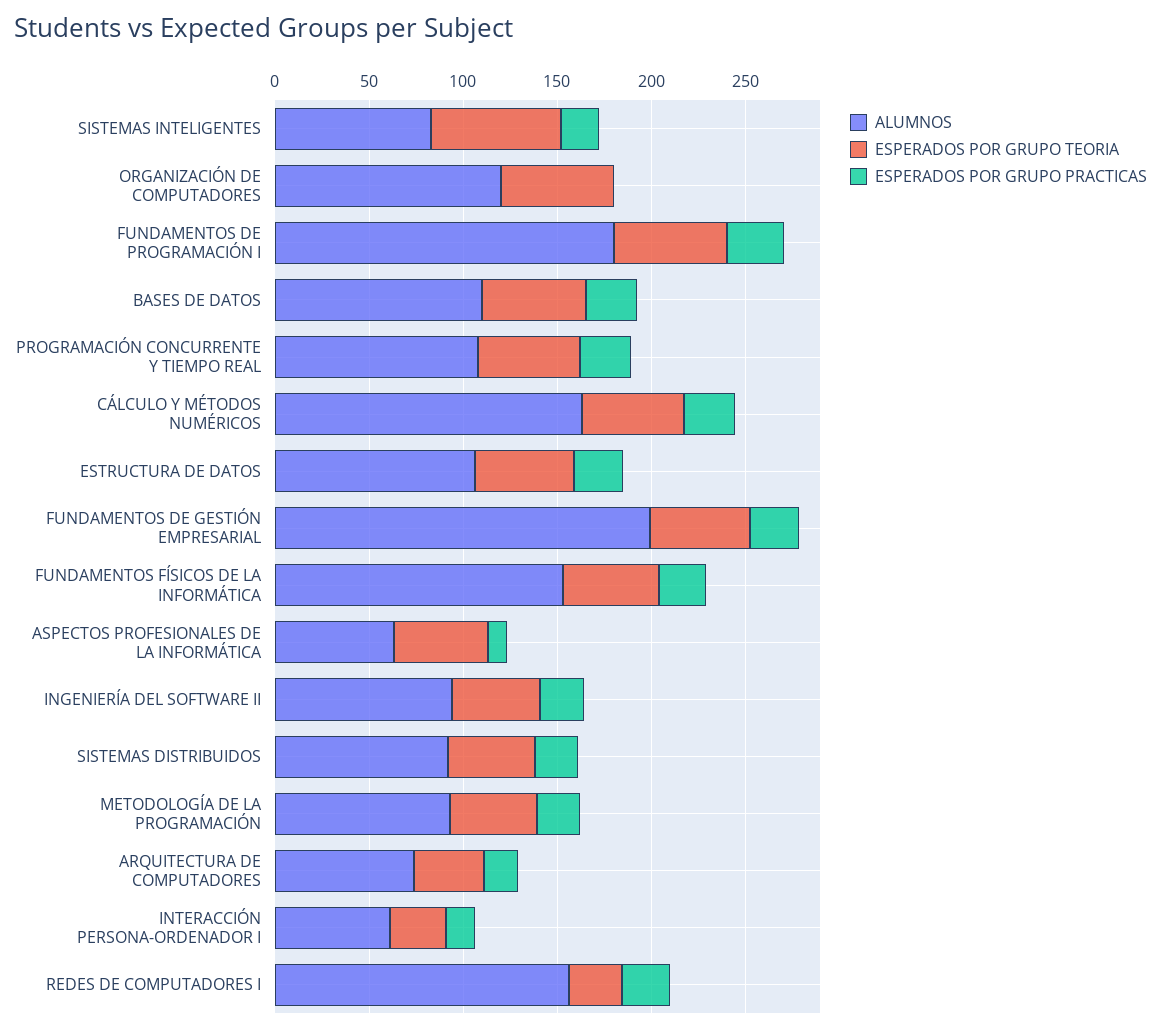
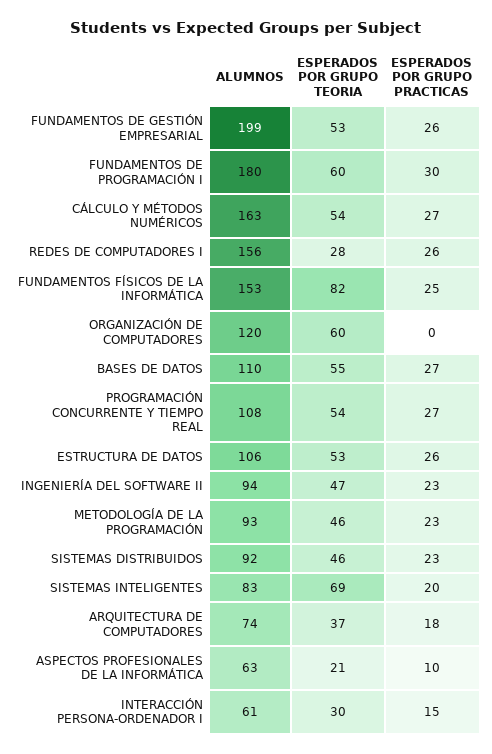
ESPERADOS POR GRUPO TEORIA, FUNDAMENTOS FÍSICOS DE LA INFORMÁTICA: 50 -> 82
ESPERADOS POR GRUPO TEORIA, ASPECTOS PROFESIONALES DE LA INFORMÁTICA: 50 -> 21

